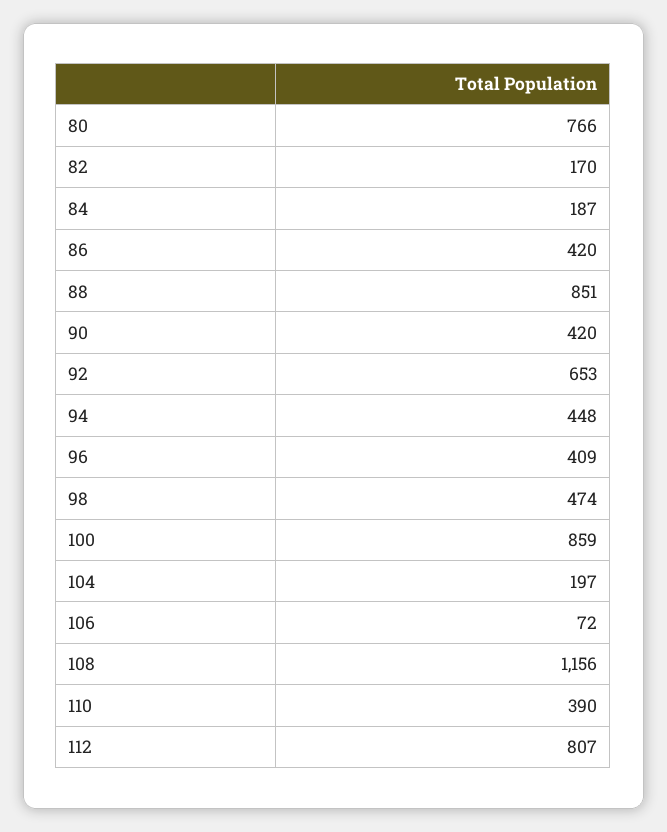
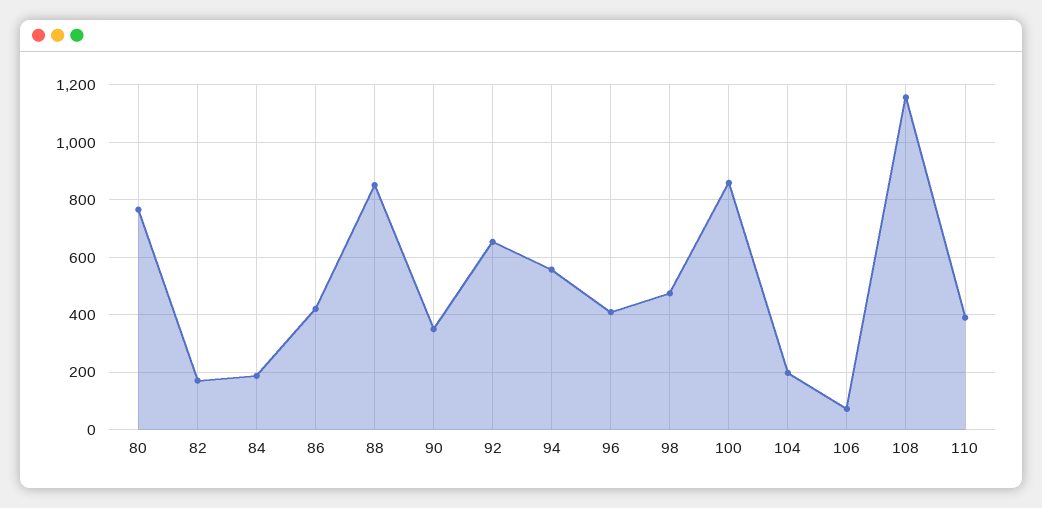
90: 420 -> 350
94: 448 -> 550
112: 807 -> none

